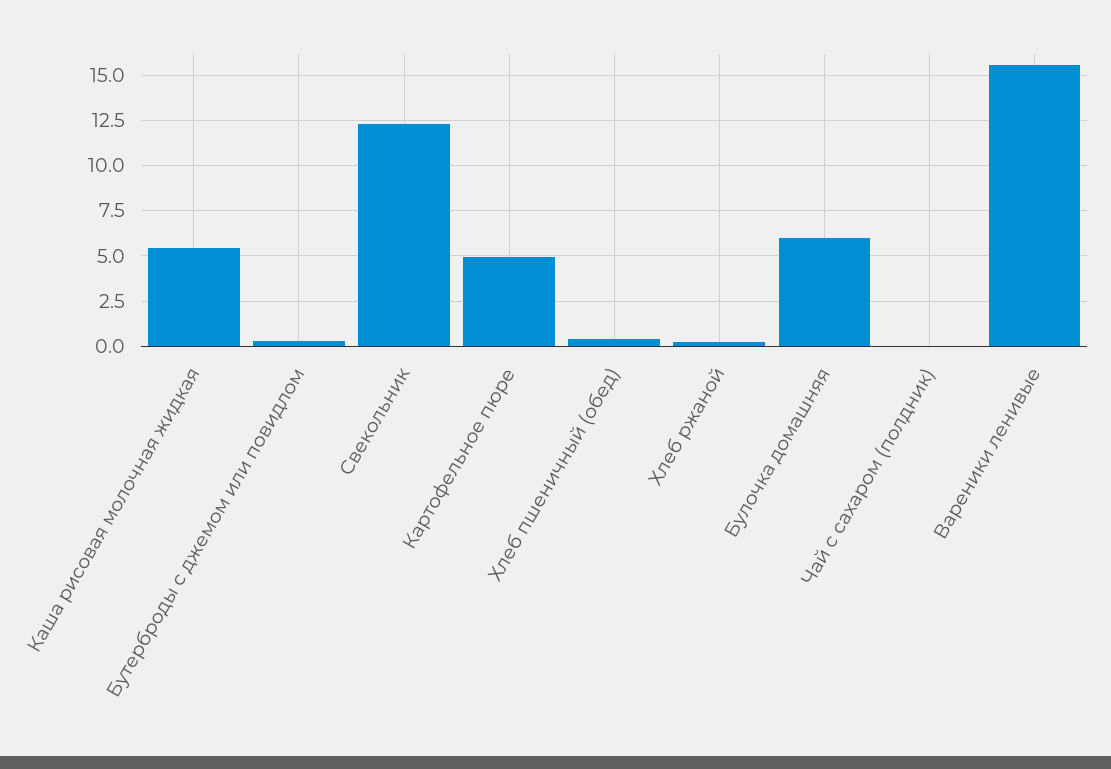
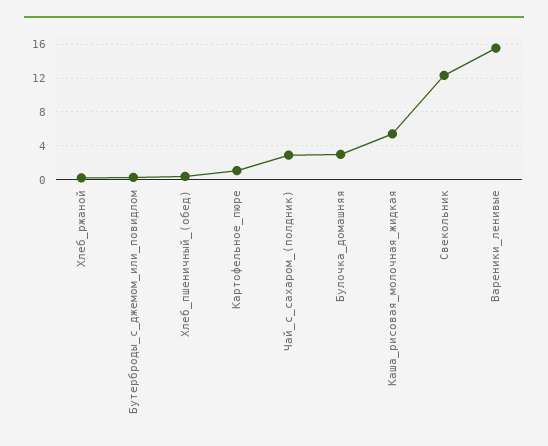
Картофельное пюре: 5 -> 1
Булочка домашняя: 6 -> 3
Чай с сахаром (полдник): 0 -> 3

